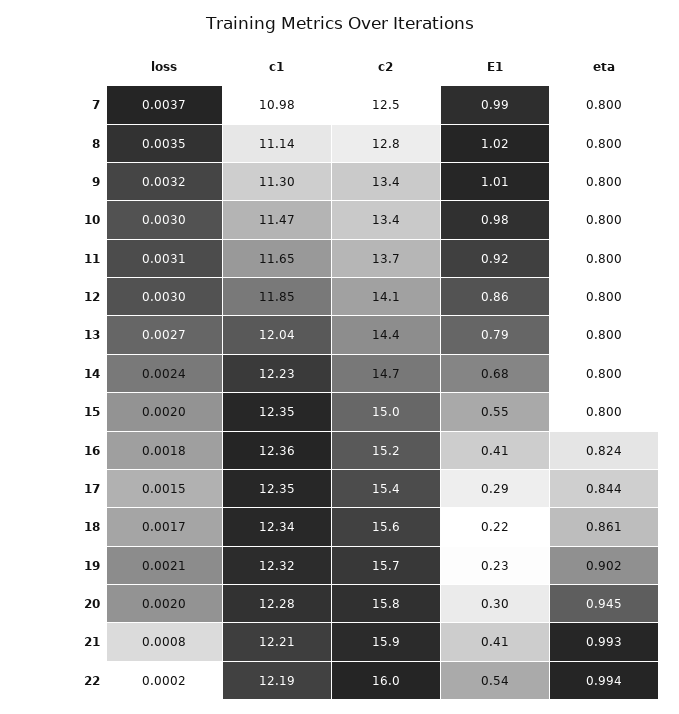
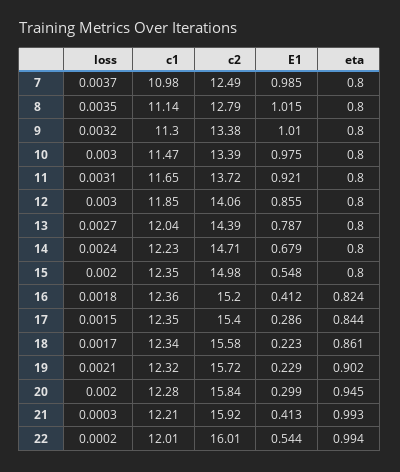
loss, 21: 0.0008 -> 0.0003
c1, 22: 12.19 -> 12.01

